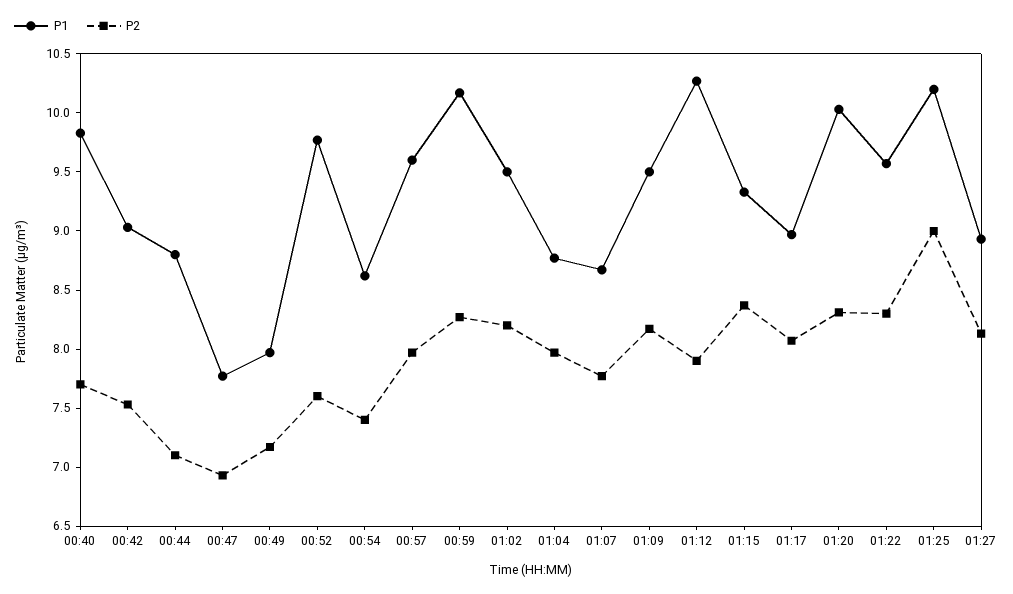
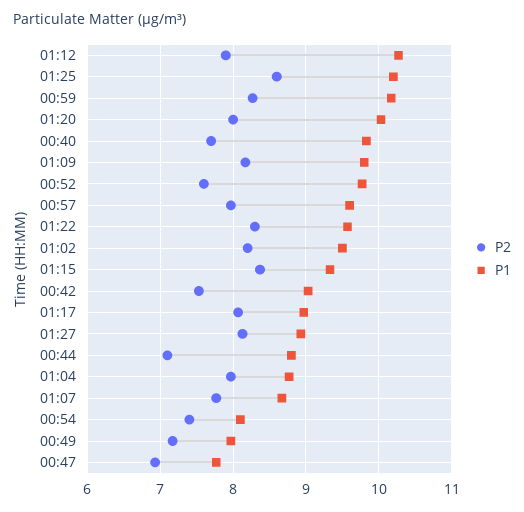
P1, 00:54: 8.6 -> 8.1
P1, 01:09: 9.5 -> 9.8
P2, 01:20: 8.3 -> 8
P2, 01:25: 9 -> 8.6

